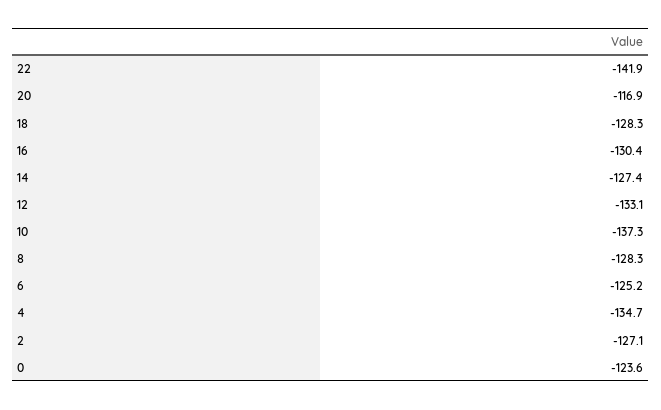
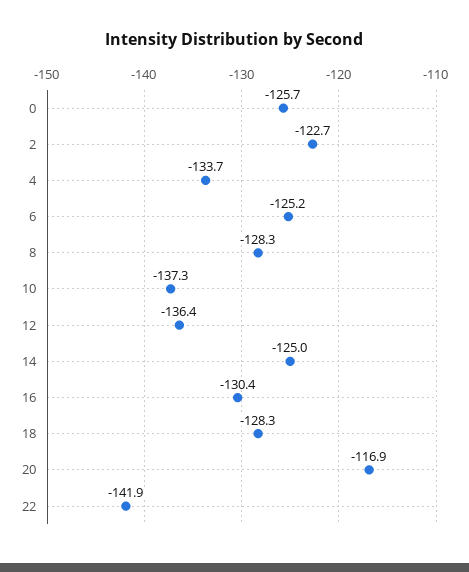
14: -127.4 -> -125
12: -133.1 -> -136.4
4: -134.7 -> -133.7
2: -127.1 -> -122.7
0: -123.6 -> -125.7

